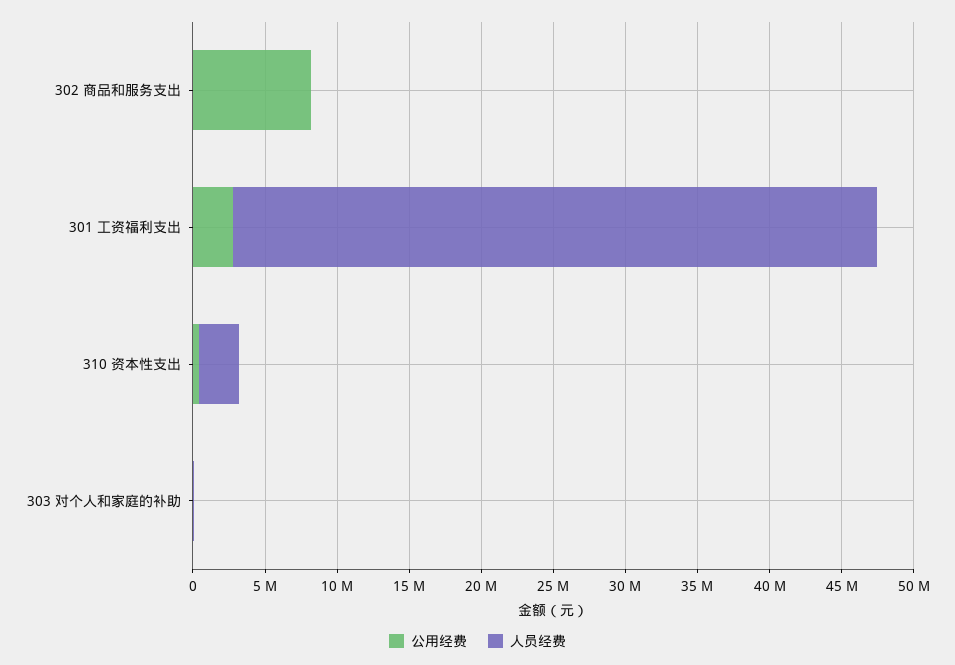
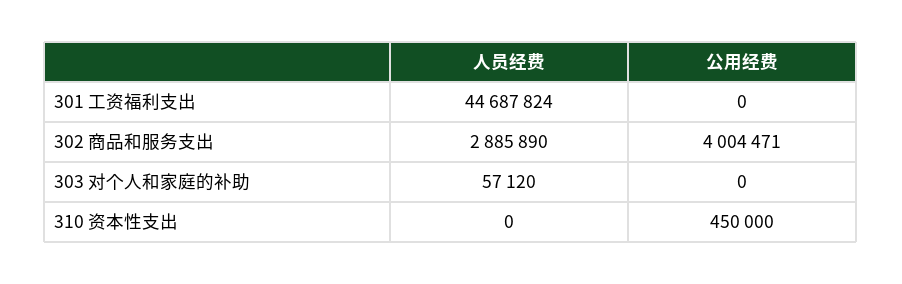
公用经费, 302 商品和服务支出: 8000000 -> 4004471
人员经费, 302 商品和服务支出: 0 -> 2885890
公用经费, 301 工资福利支出: 3000000 -> 0
人员经费, 310 资本性支出: 3000000 -> 0

